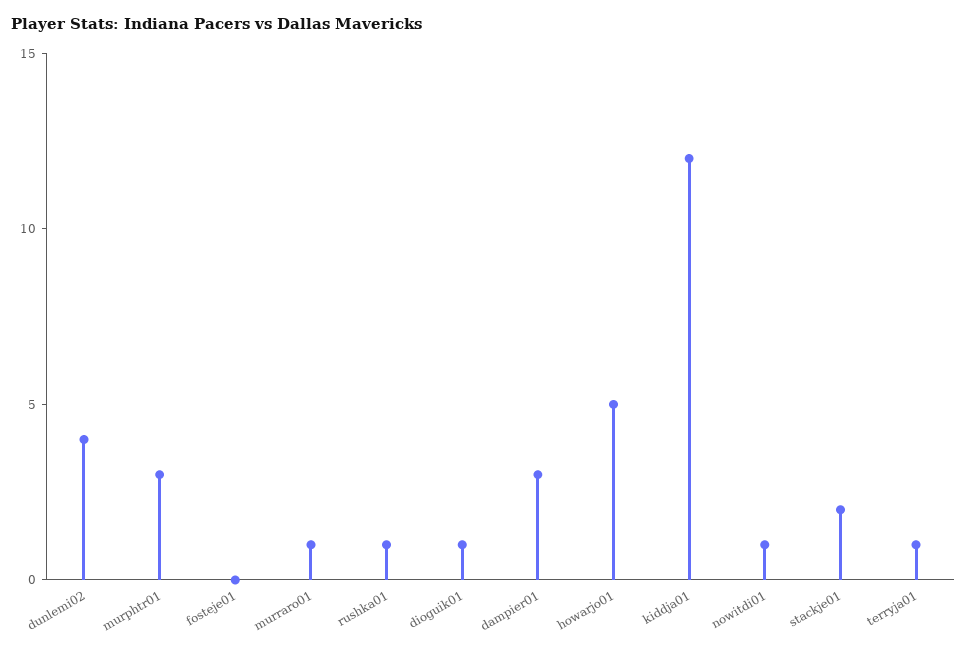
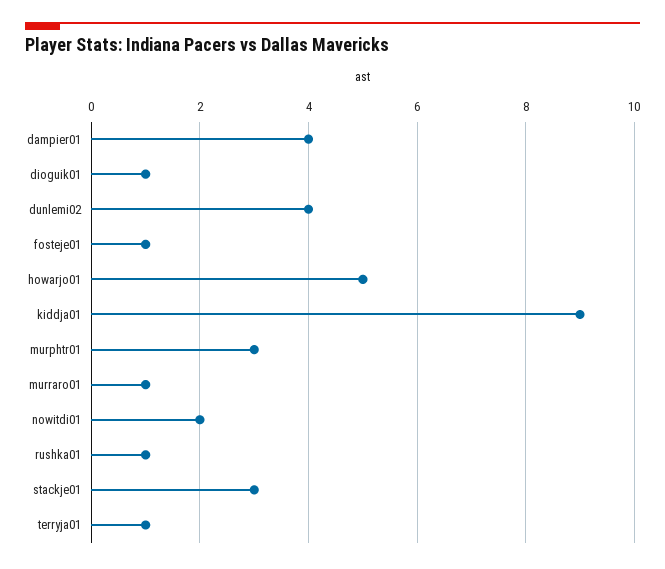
fosteje01: 0 -> 1
dampier01: 3 -> 4
kiddja01: 12 -> 9
nowitdi01: 1 -> 2
stackje01: 2 -> 3

